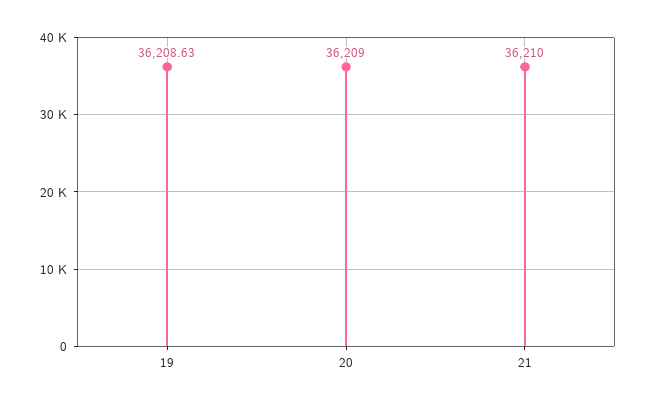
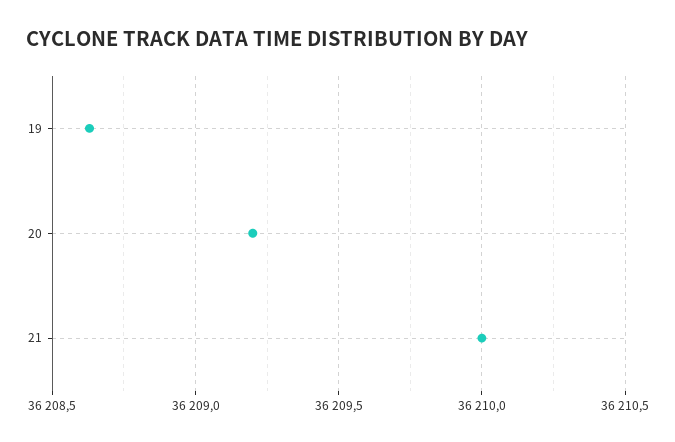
20: 36209 -> 36209.2

